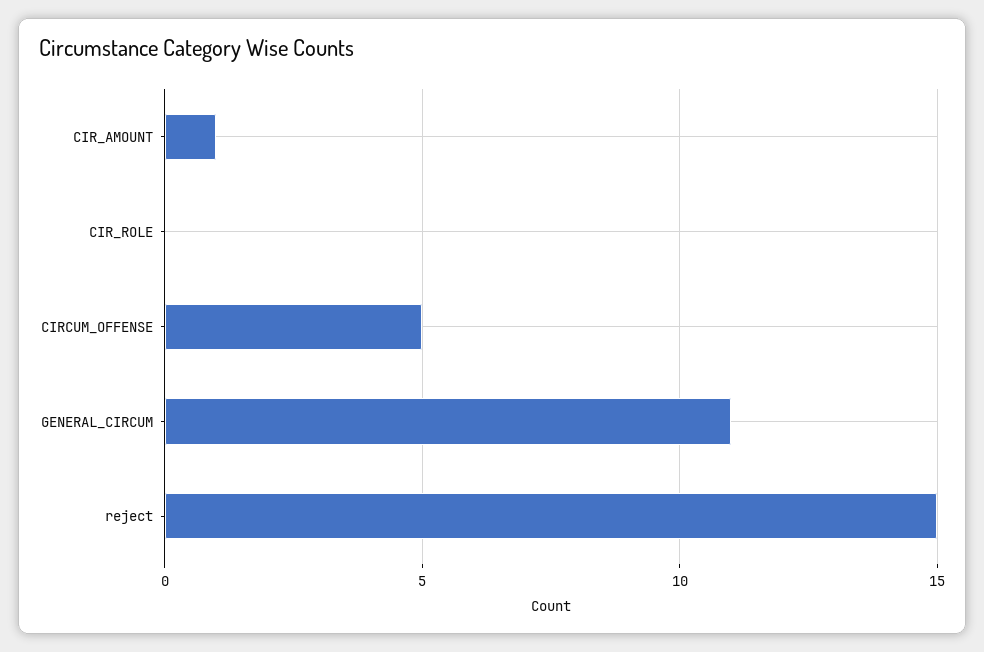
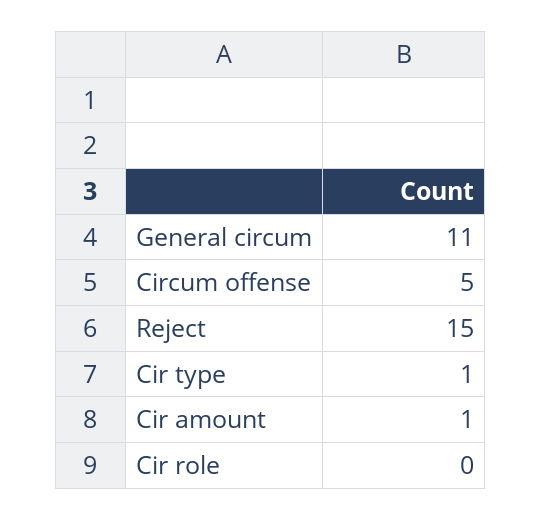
Cir type: none -> 1

